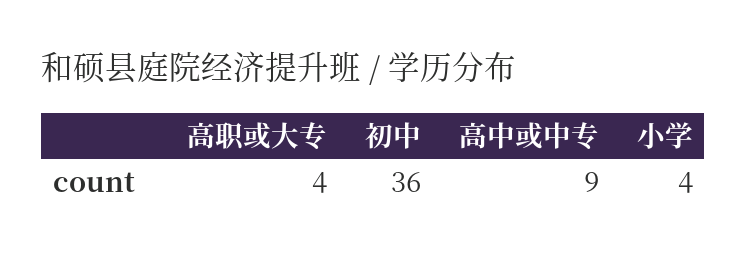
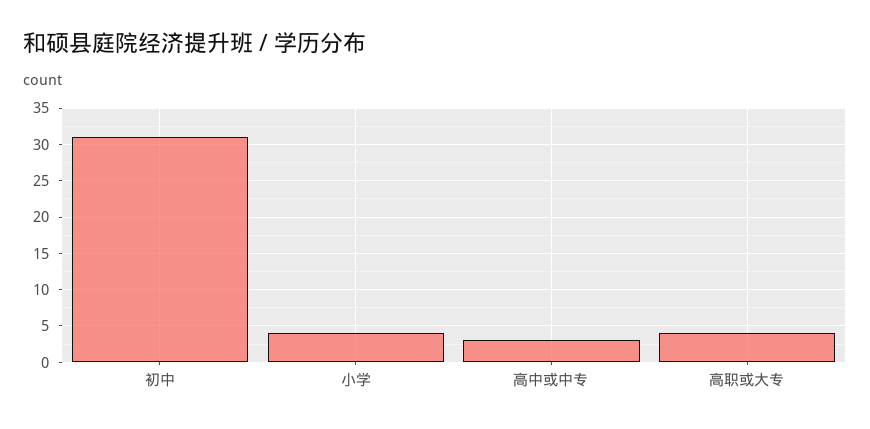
初中: 36 -> 31
高中或中专: 9 -> 3

